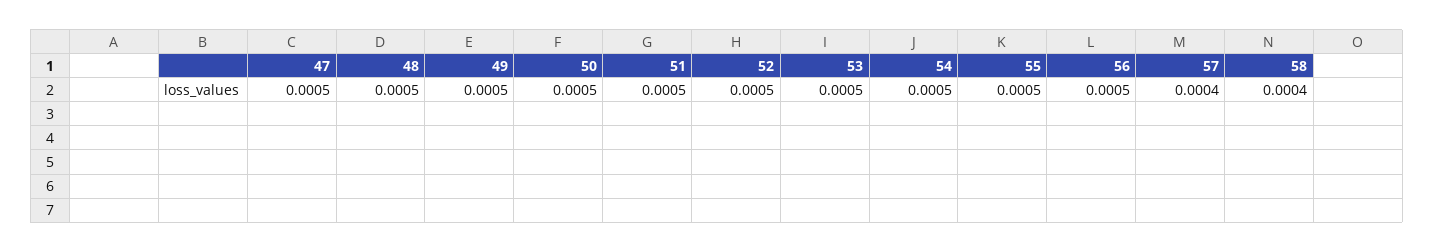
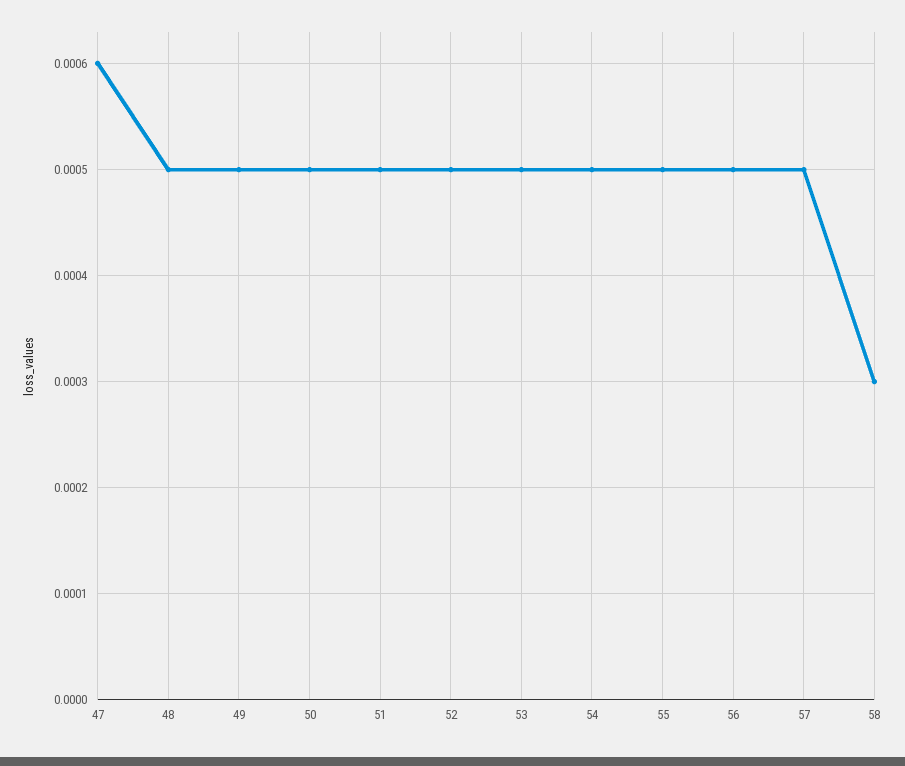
47: 0.0005 -> 0.0006
57: 0.0004 -> 0.0005
58: 0.0004 -> 0.0003

